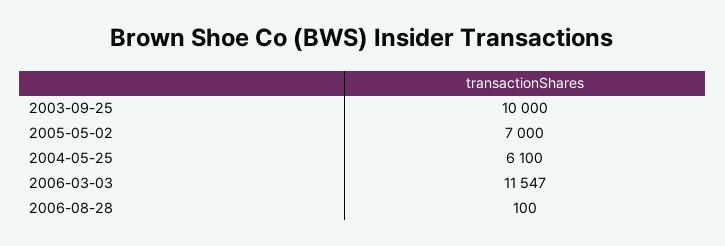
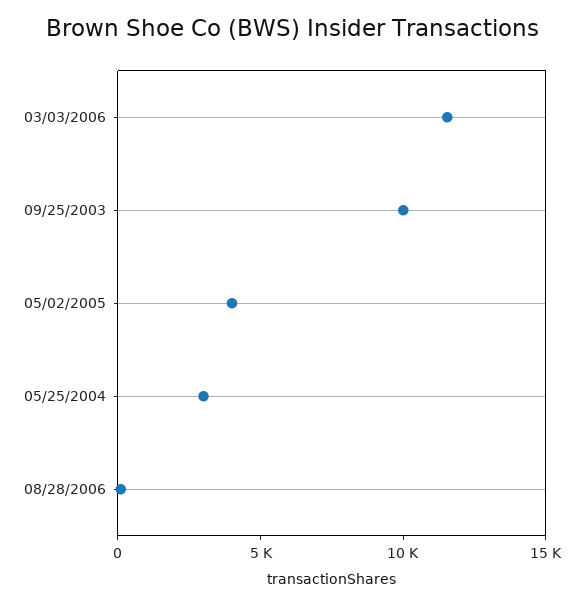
2005-05-02: 7000 -> 4000
2004-05-25: 6100 -> 3000

